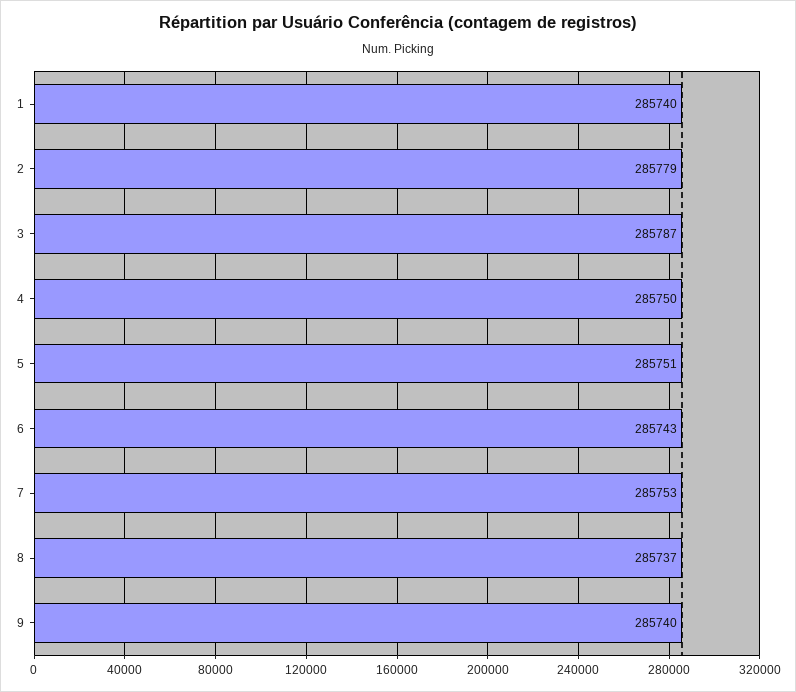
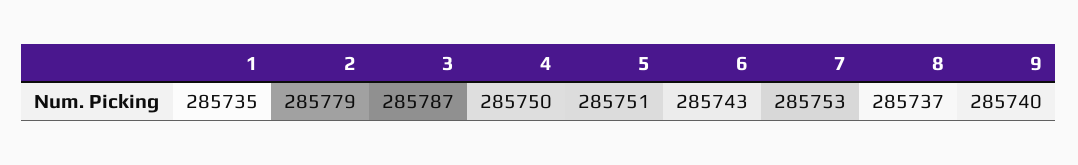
1: 285740 -> 285735

